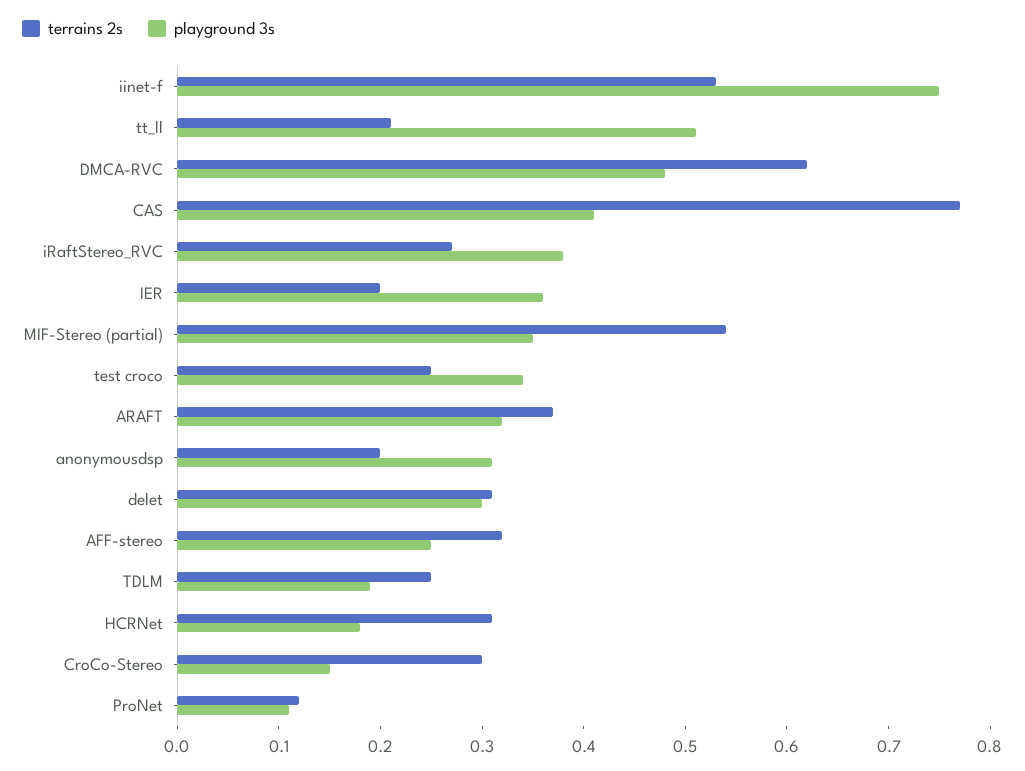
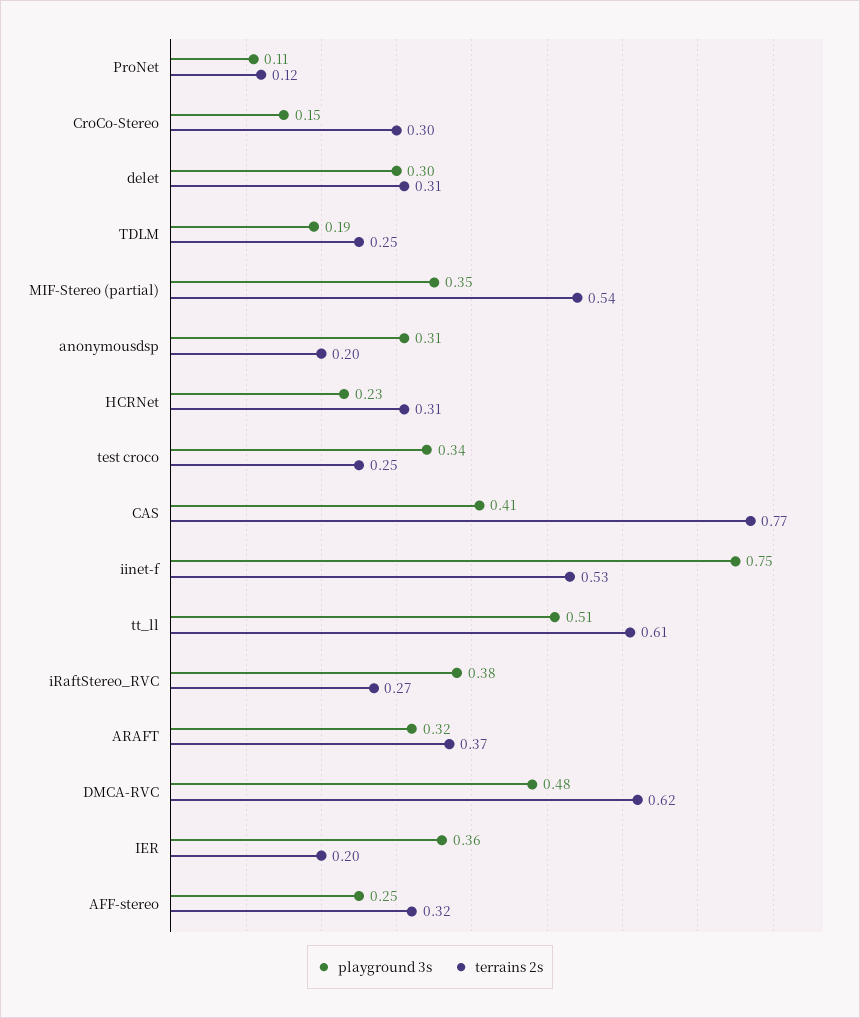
terrains 2s, tt_ll: 0.21 -> 0.61
playground 3s, HCRNet: 0.18 -> 0.23

